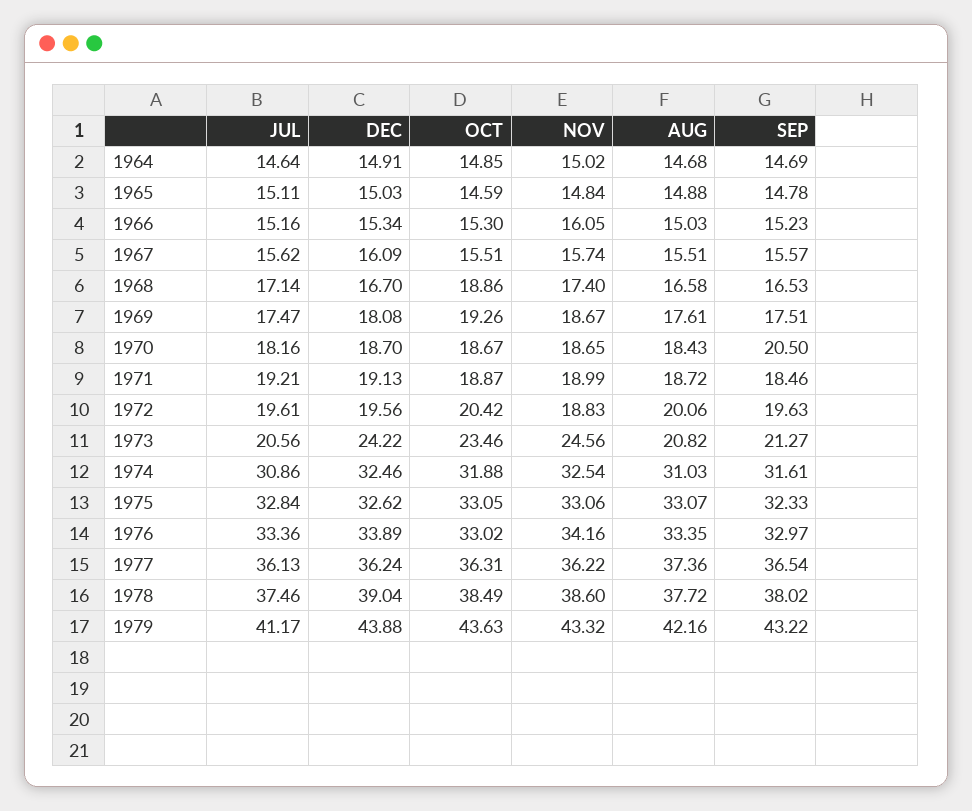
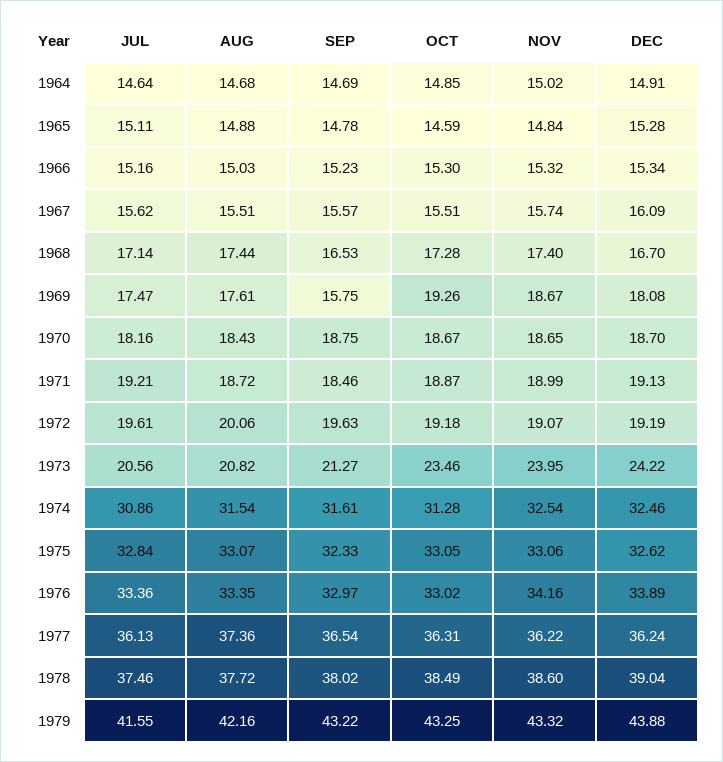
DEC, 1965: 15.03 -> 15.28
NOV, 1966: 16.05 -> 15.32
OCT, 1968: 18.86 -> 17.28
AUG, 1968: 16.58 -> 17.44
SEP, 1969: 17.51 -> 15.75
SEP, 1970: 20.5 -> 18.75
DEC, 1972: 19.56 -> 19.19
OCT, 1972: 20.42 -> 19.18
NOV, 1972: 18.83 -> 19.07
NOV, 1973: 24.56 -> 23.95
OCT, 1974: 31.88 -> 31.28
AUG, 1974: 31.03 -> 31.54
JUL, 1979: 41.17 -> 41.55
OCT, 1979: 43.63 -> 43.25

